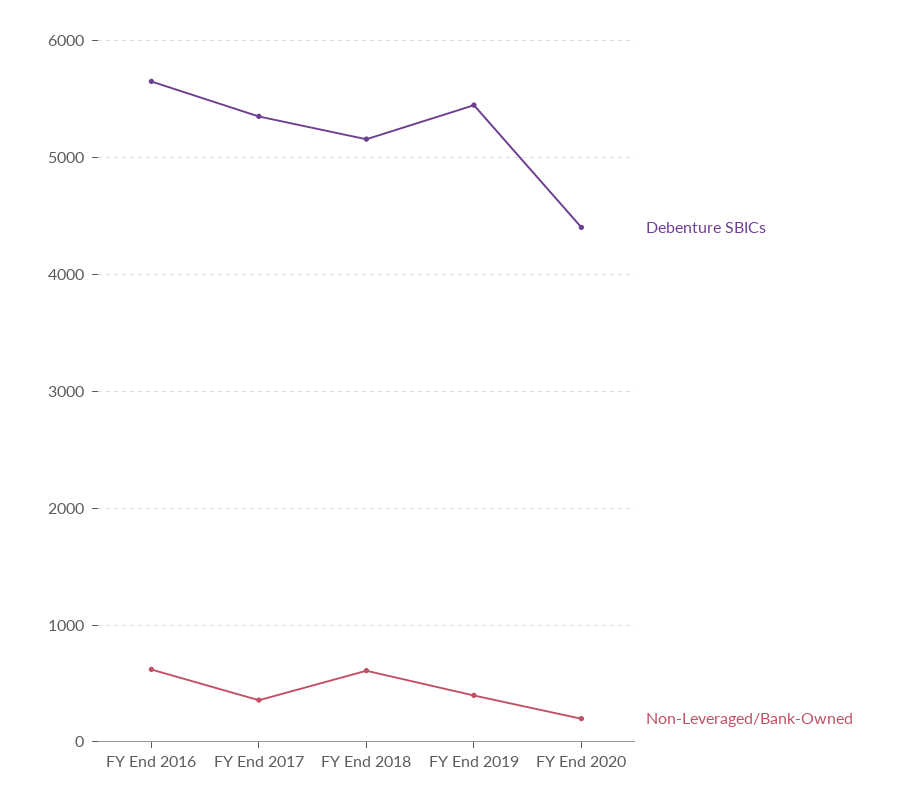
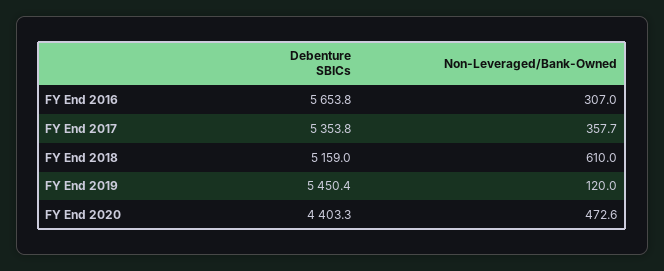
Non-Leveraged/Bank-Owned, FY End 2016: 600 -> 307
Non-Leveraged/Bank-Owned, FY End 2019: 400 -> 120
Non-Leveraged/Bank-Owned, FY End 2020: 200 -> 472.6

